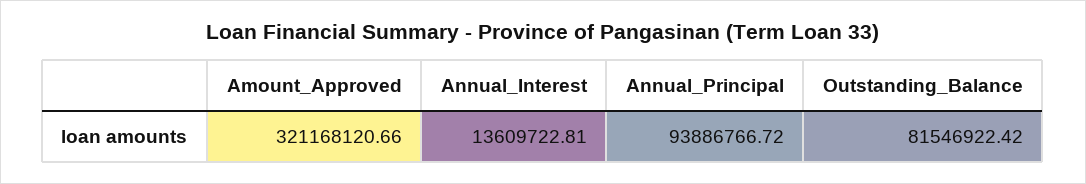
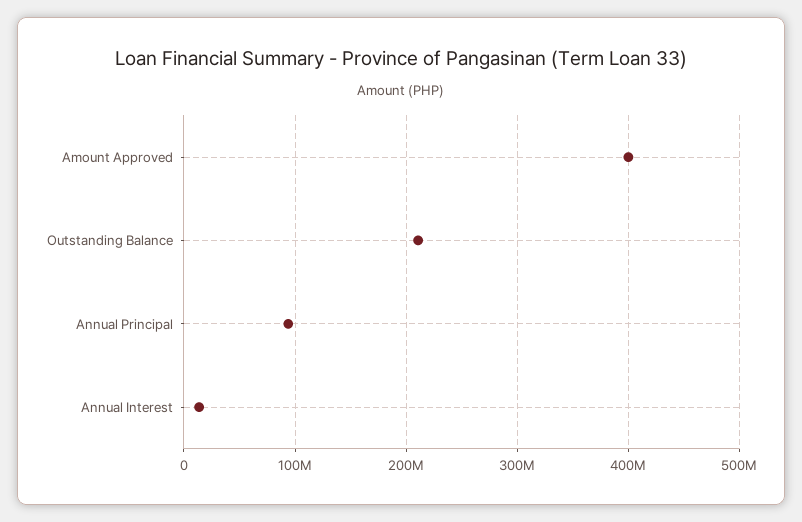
Amount_Approved: 321168120.66 -> 400000000
Outstanding_Balance: 81546922.42 -> 210000000

